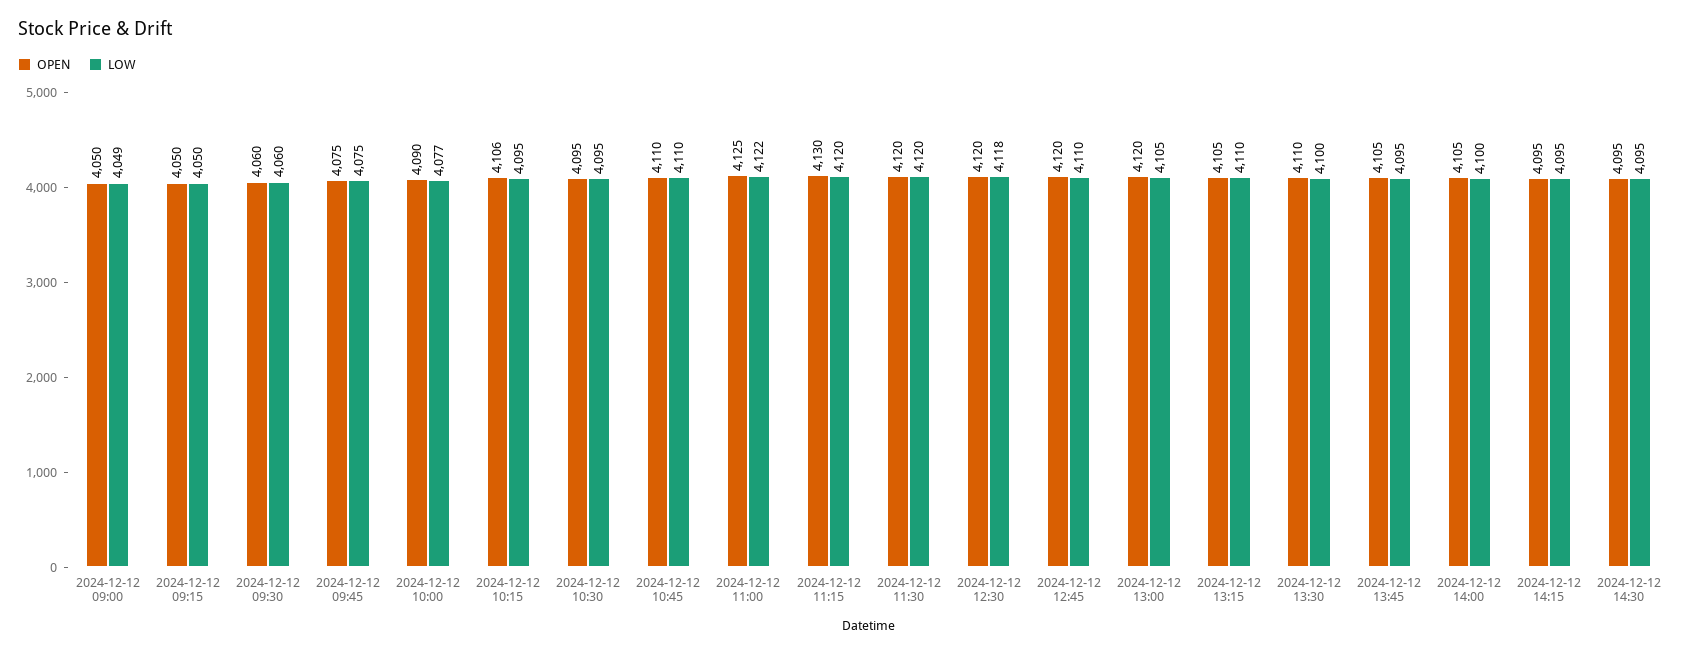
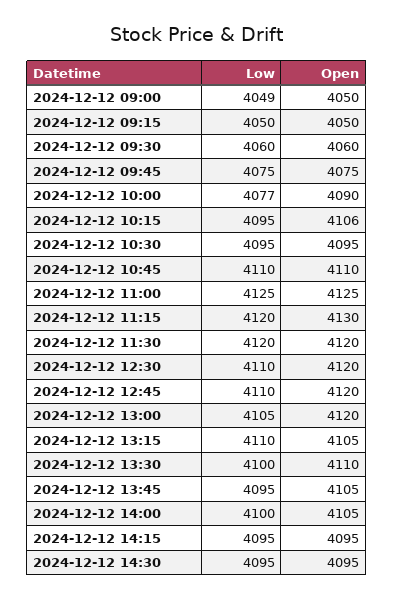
LOW, 2024-12-12 11:00: 4122 -> 4125
LOW, 2024-12-12 12:30: 4118 -> 4110

